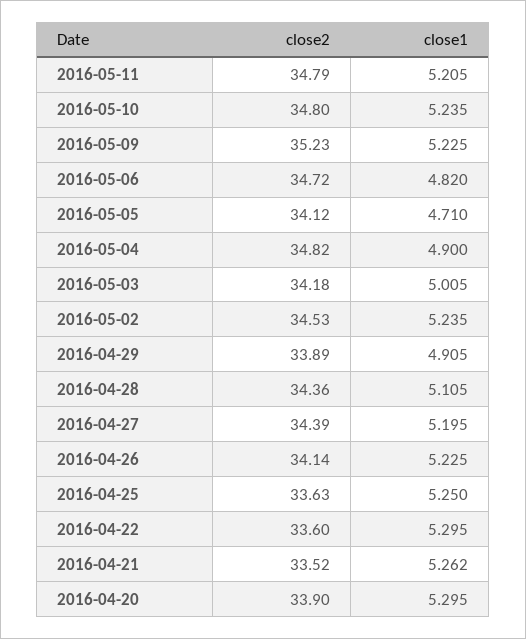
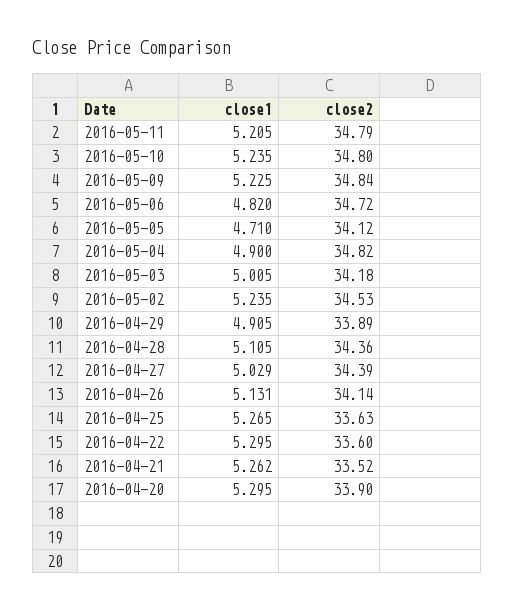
close2, 2016-05-09: 35.23 -> 34.84
close1, 2016-04-27: 5.195 -> 5.029
close1, 2016-04-26: 5.225 -> 5.131
close1, 2016-04-25: 5.25 -> 5.265

